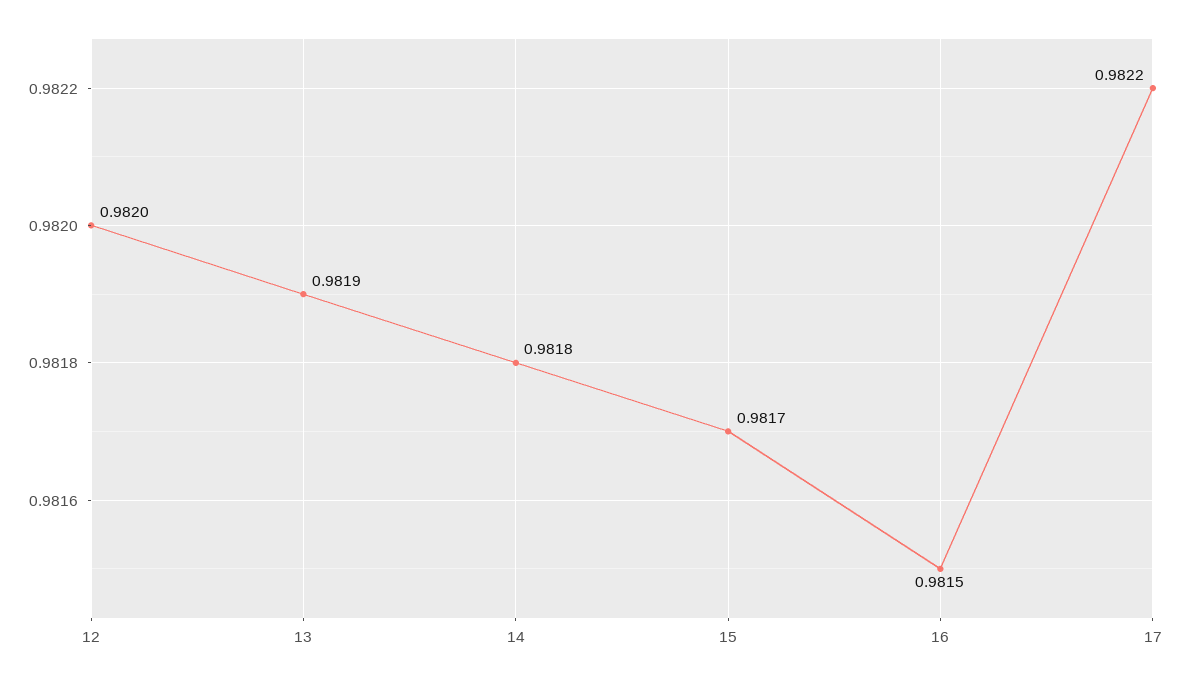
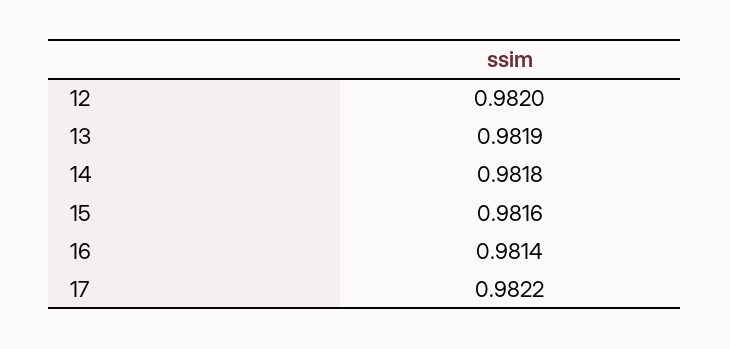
15: 0.9817 -> 0.9816
16: 0.9815 -> 0.9814

